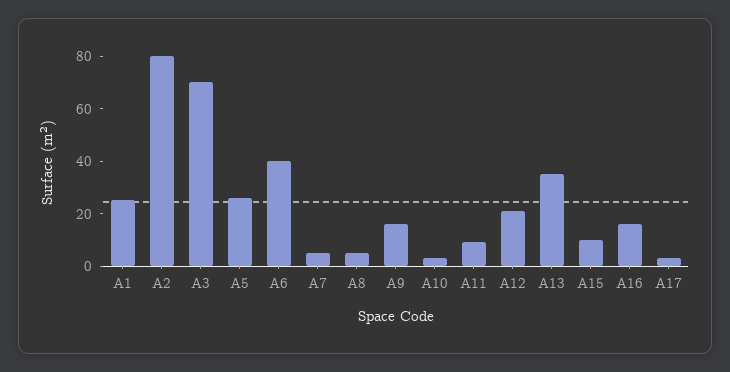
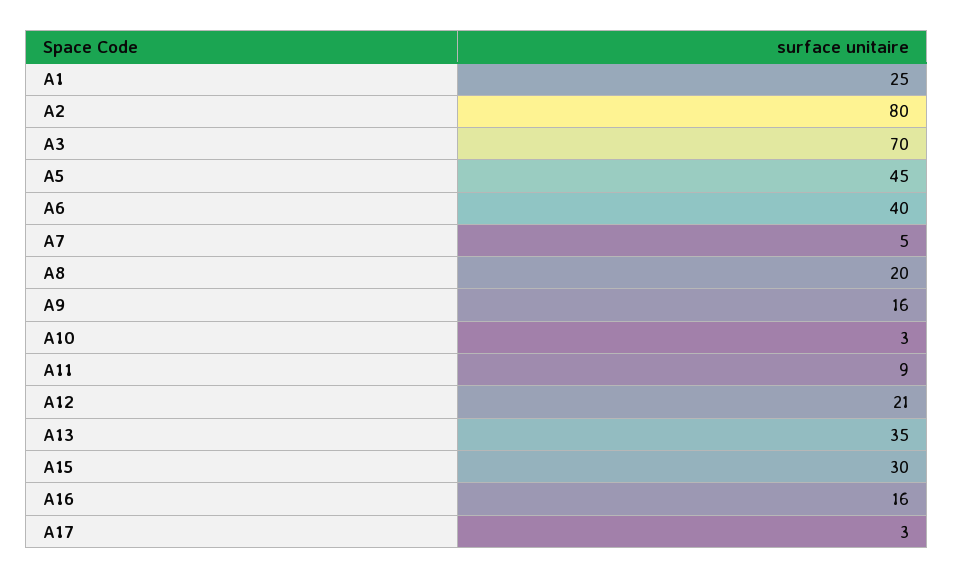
A5: 25 -> 45
A8: 5 -> 20
A15: 10 -> 30

